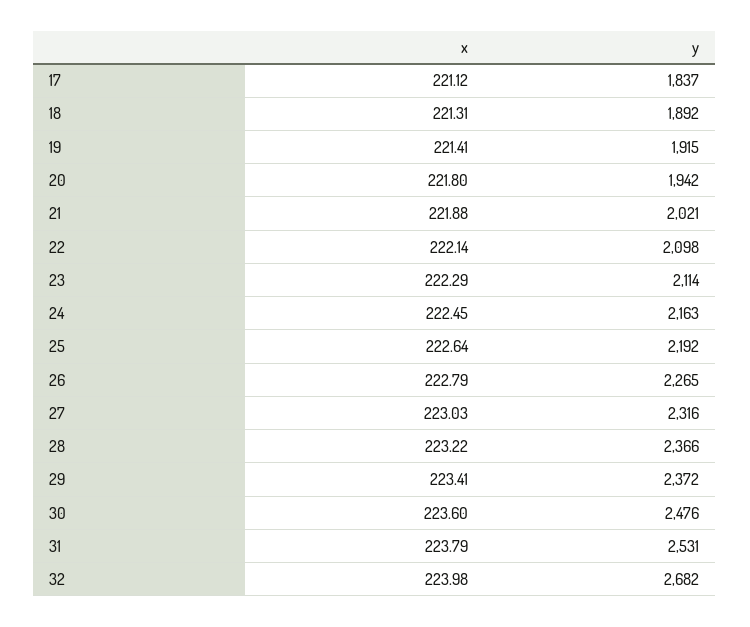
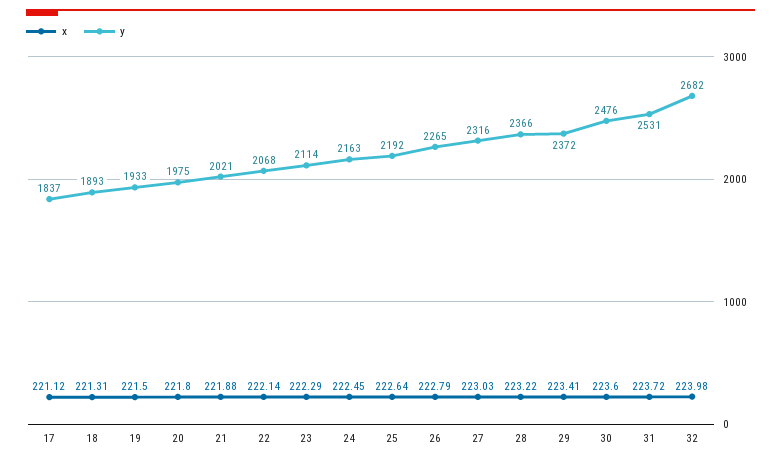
y, 18: 1892 -> 1893
x, 19: 221.41 -> 221.5
y, 19: 1915 -> 1933
y, 20: 1942 -> 1975
y, 22: 2098 -> 2068
x, 31: 223.79 -> 223.72

